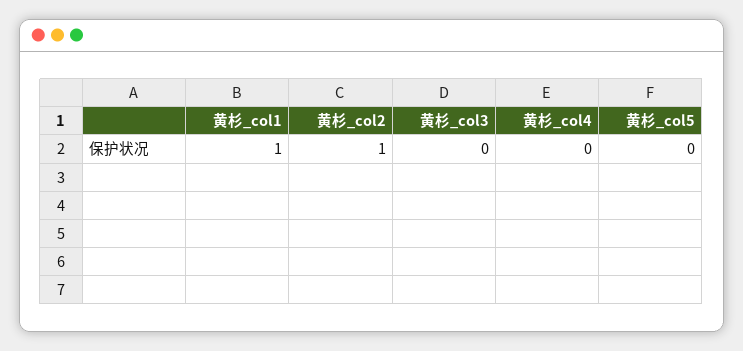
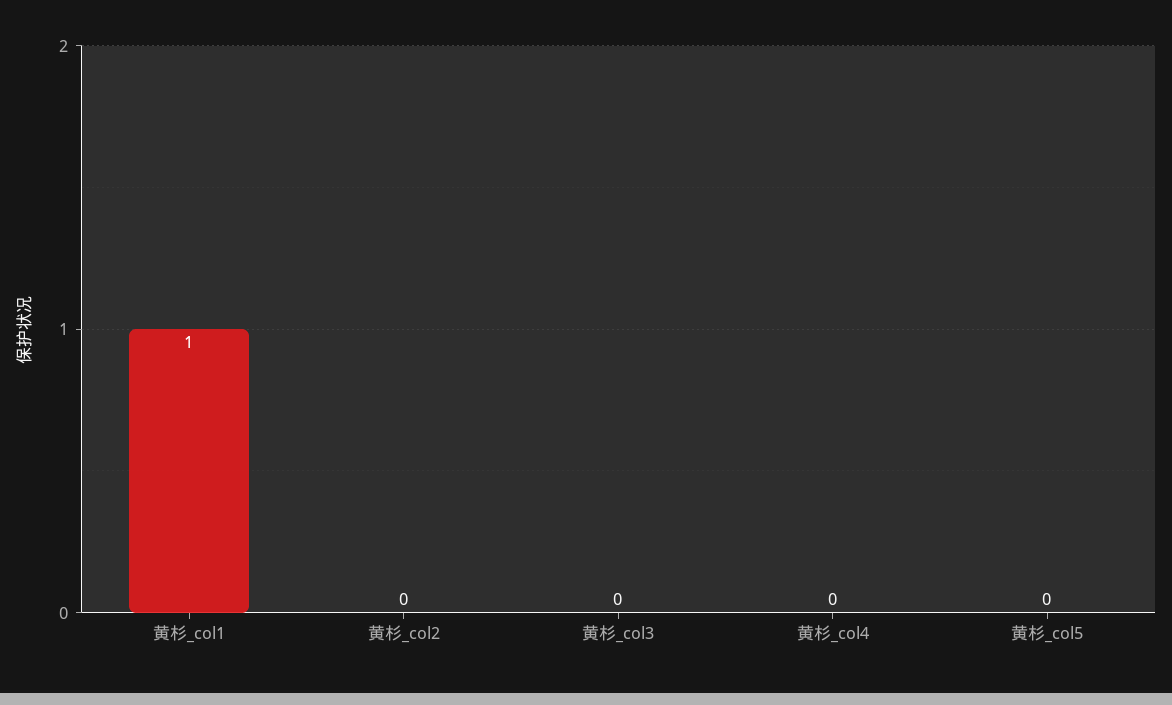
黄杉_col2: 1 -> 0

